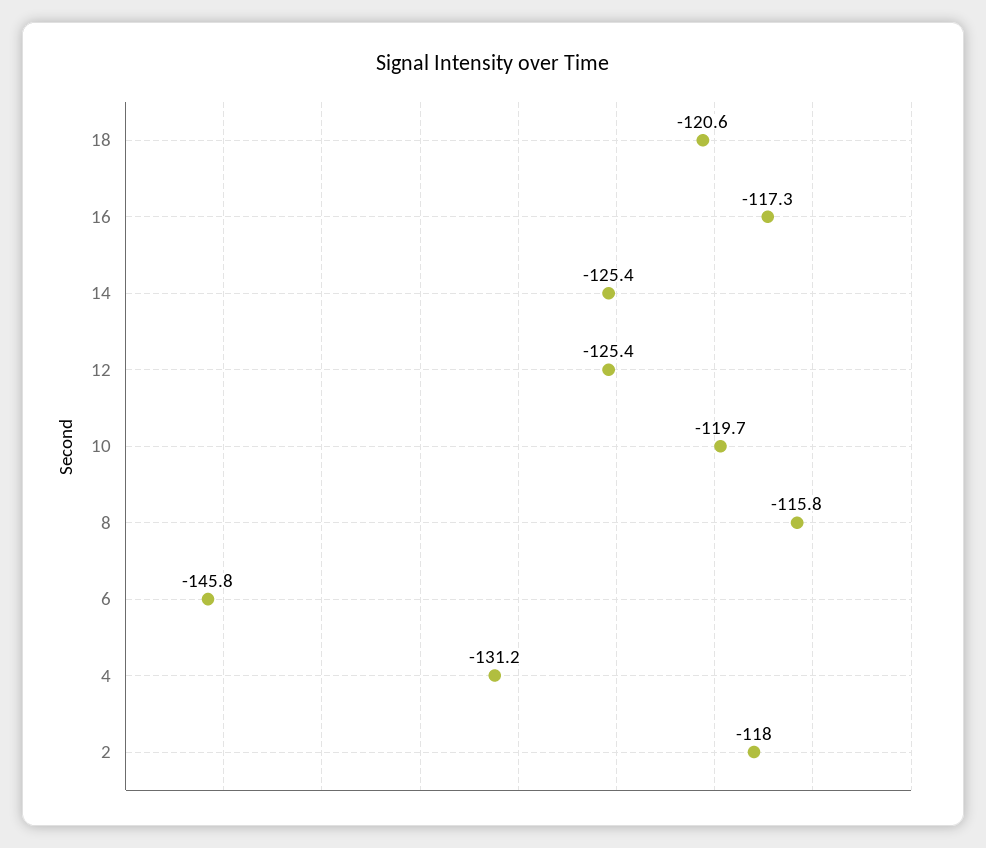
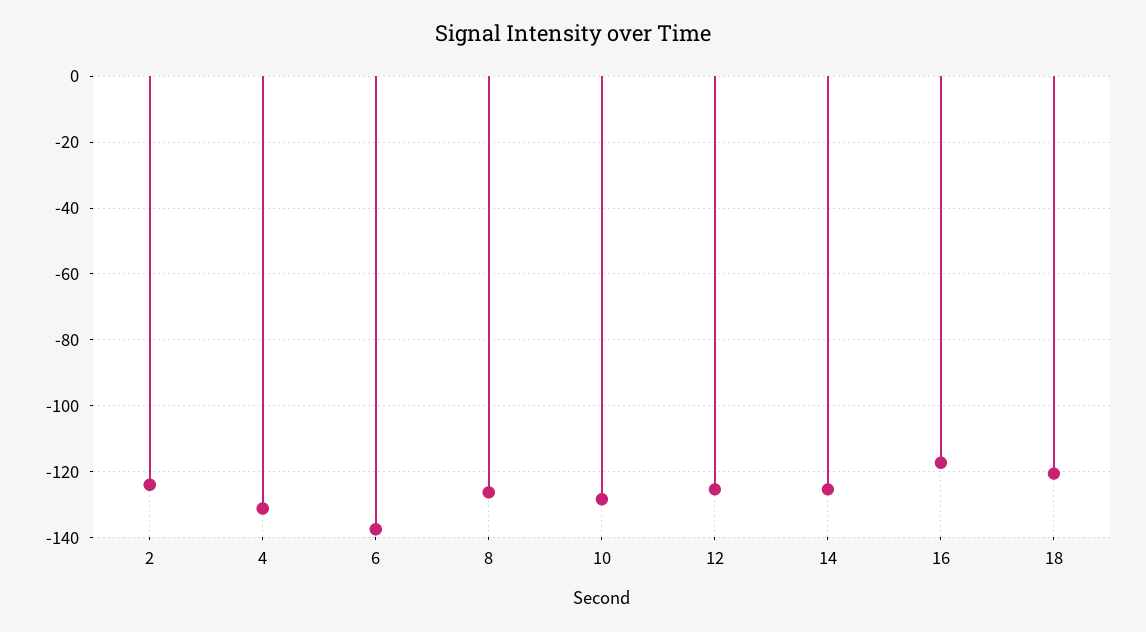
10: -119.7 -> -128
8: -115.8 -> -126
6: -145.8 -> -138
2: -118 -> -124

